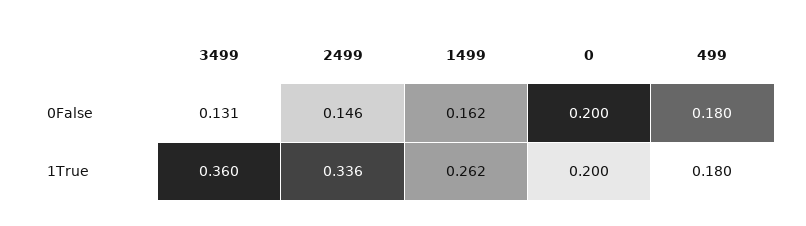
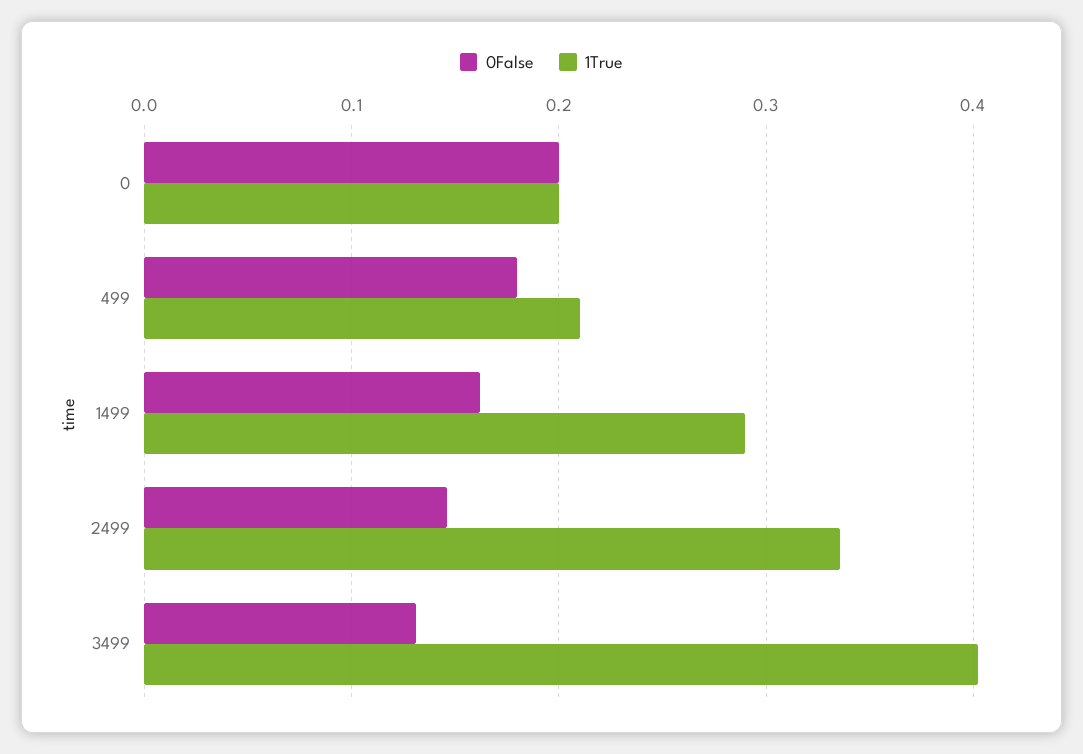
1True, 3499: 0.36 -> 0.4
1True, 1499: 0.262 -> 0.29
1True, 499: 0.18 -> 0.21

